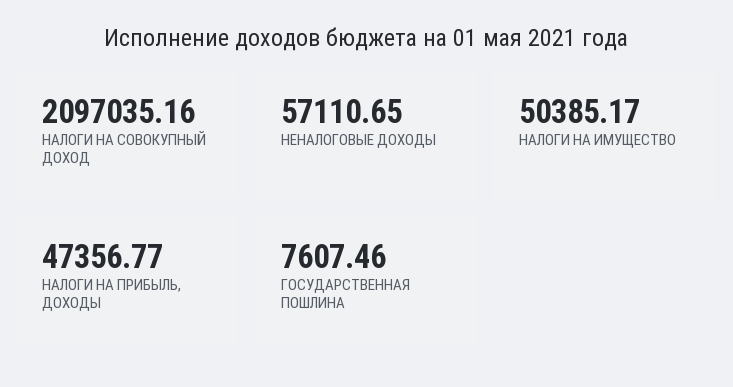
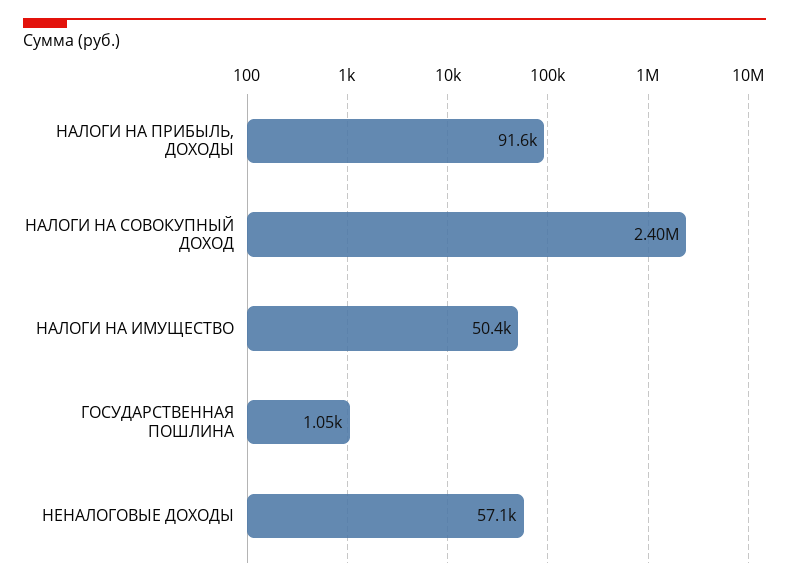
НАЛОГИ НА СОВОКУПНЫЙ ДОХОД: 2097035.16 -> 2400000
НАЛОГИ НА ПРИБЫЛЬ, ДОХОДЫ: 47356.77 -> 91600
ГОСУДАРСТВЕННАЯ ПОШЛИНА: 7607.46 -> 1050

